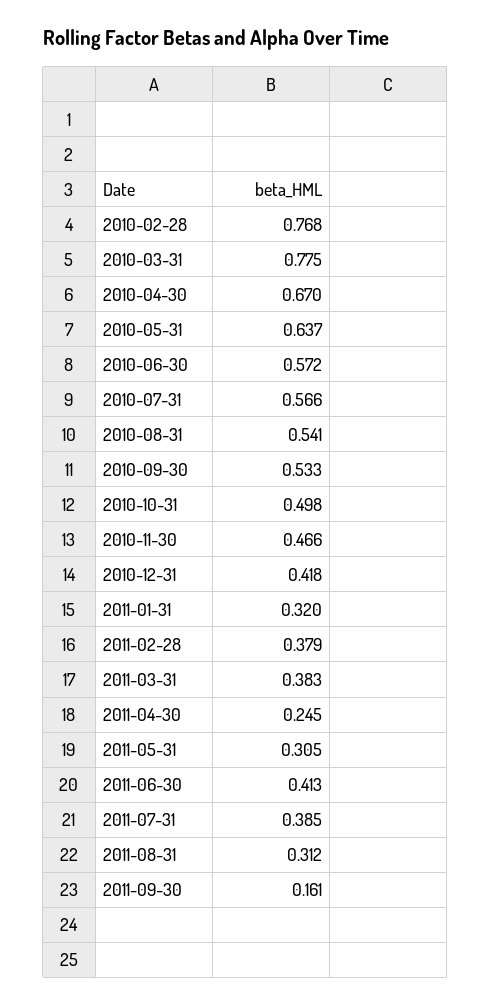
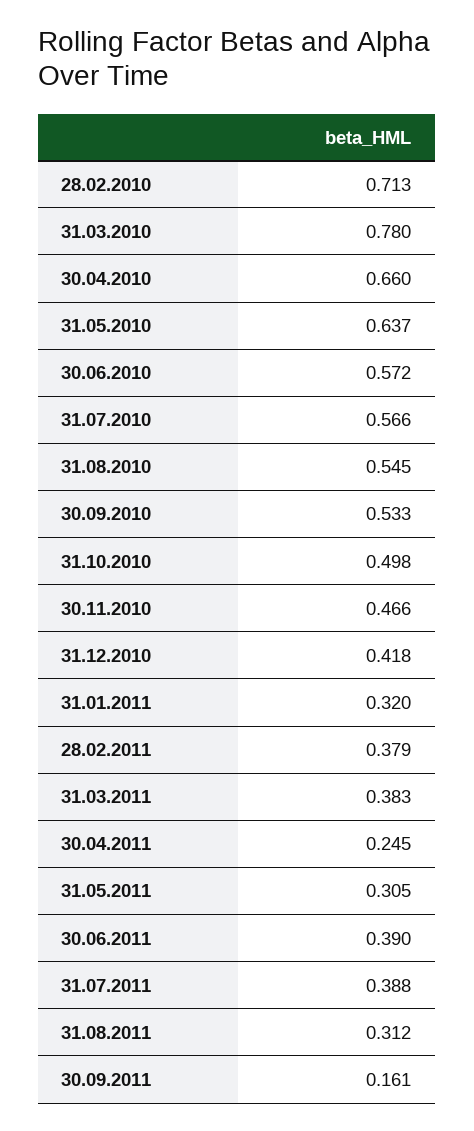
2010-02-28: 0.768 -> 0.713
2010-03-31: 0.775 -> 0.78
2010-04-30: 0.67 -> 0.66
2010-08-31: 0.541 -> 0.545
2011-06-30: 0.413 -> 0.39
2011-07-31: 0.385 -> 0.388

